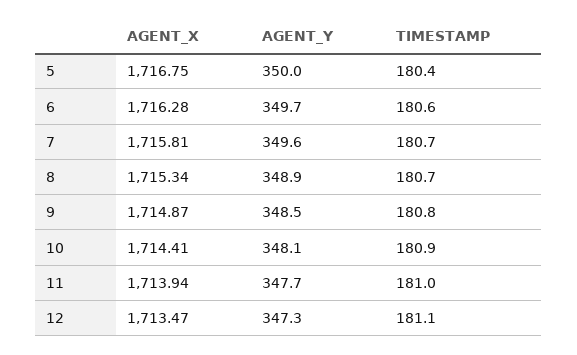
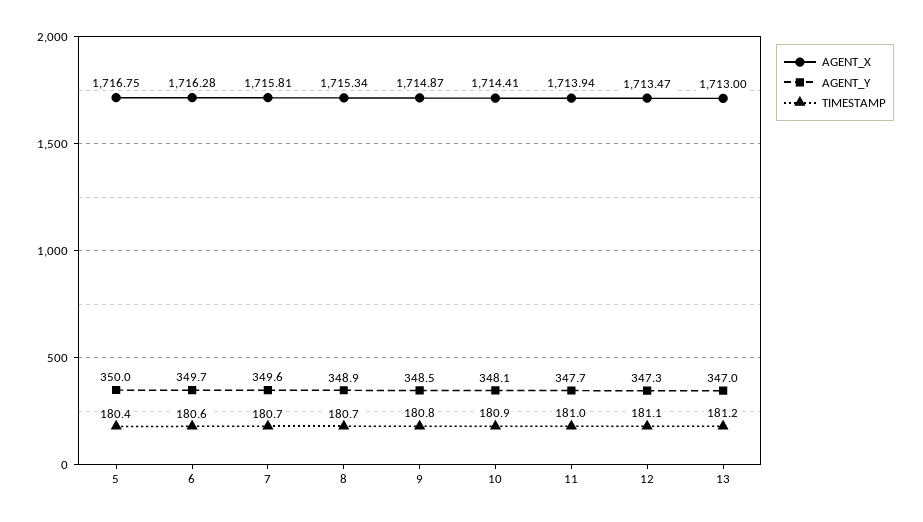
AGENT_X, 13: none -> 1713
AGENT_Y, 13: none -> 347
TIMESTAMP, 13: none -> 181.2

